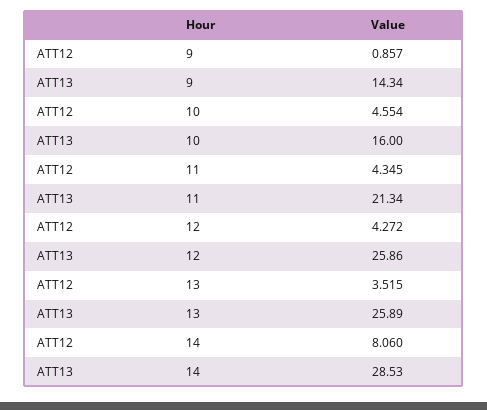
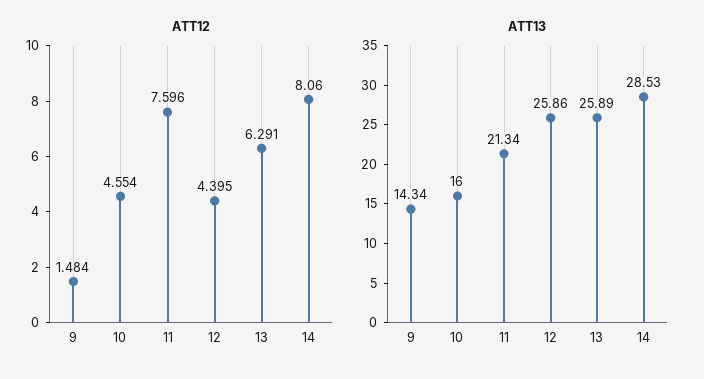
ATT12, 9: 0.857 -> 1.484
ATT12, 11: 4.345 -> 7.596
ATT12, 12: 4.272 -> 4.395
ATT12, 13: 3.515 -> 6.291

